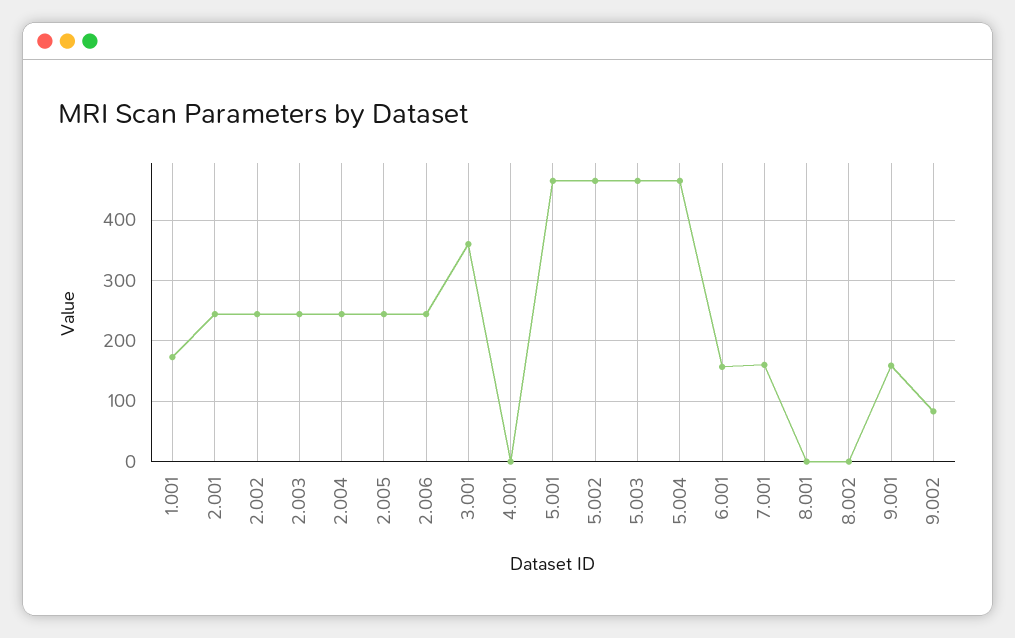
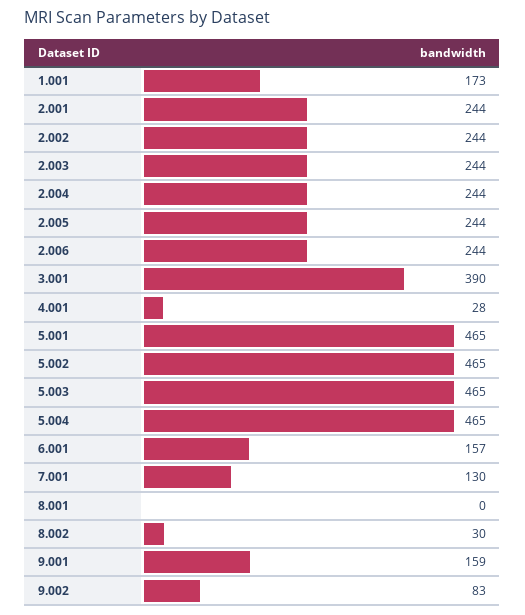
3.001: 360 -> 390
4.001: 0 -> 28
7.001: 160 -> 130
8.002: 0 -> 30

